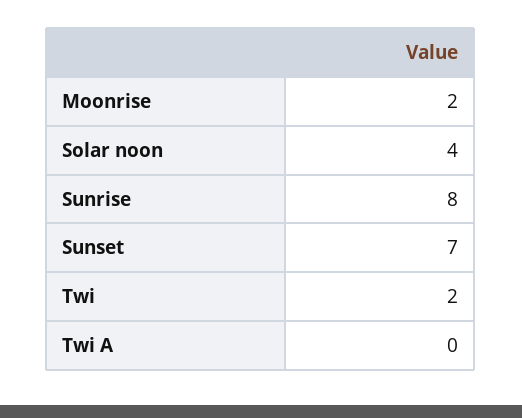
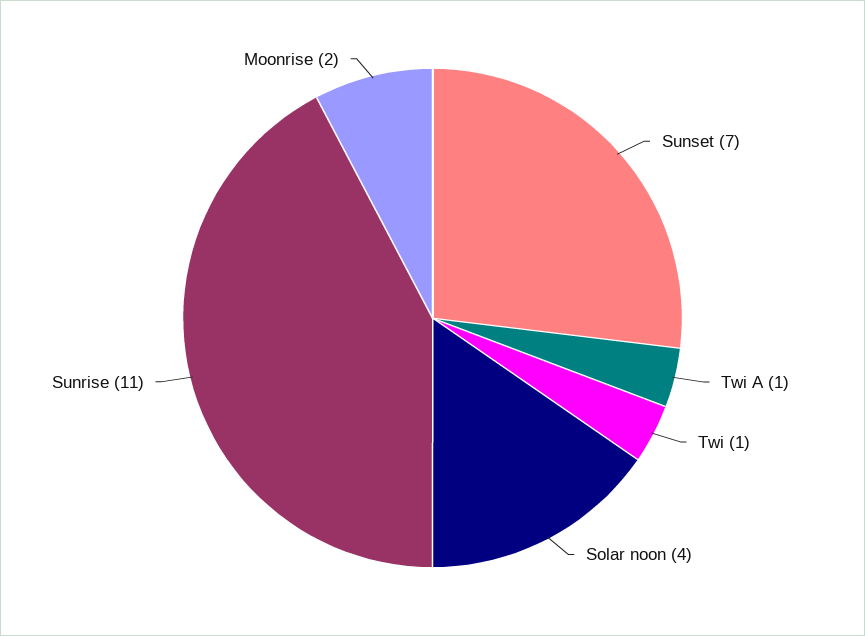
Sunrise: 8 -> 11
Twi: 2 -> 1
Twi A: 0 -> 1

